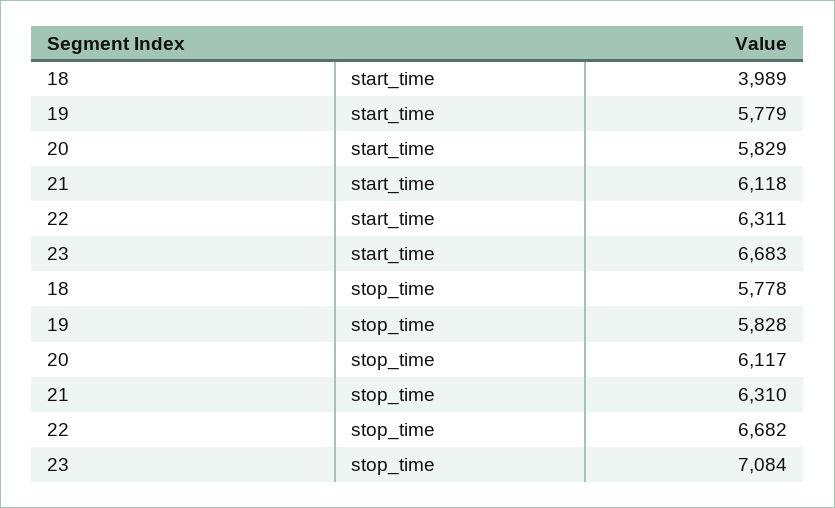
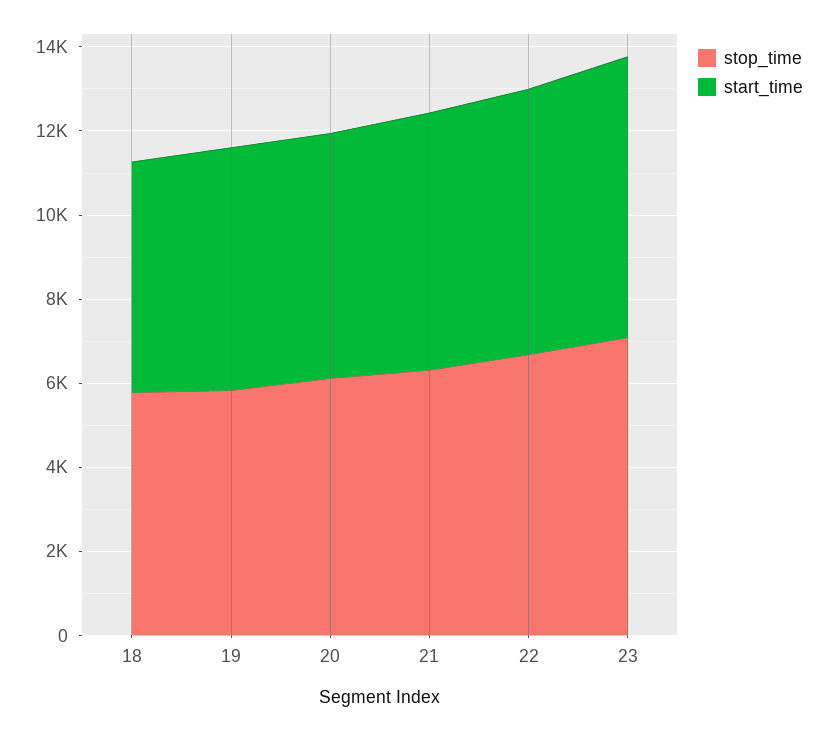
start_time, 18: 3989 -> 5500

